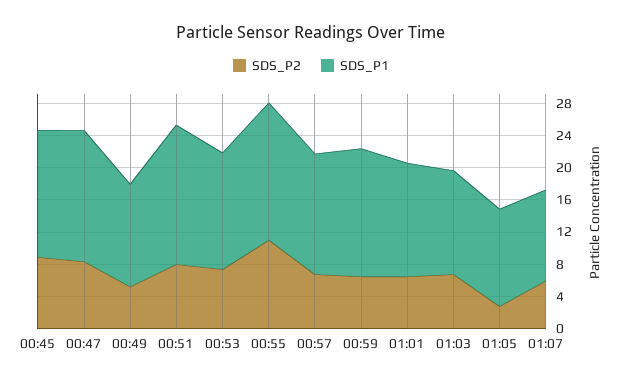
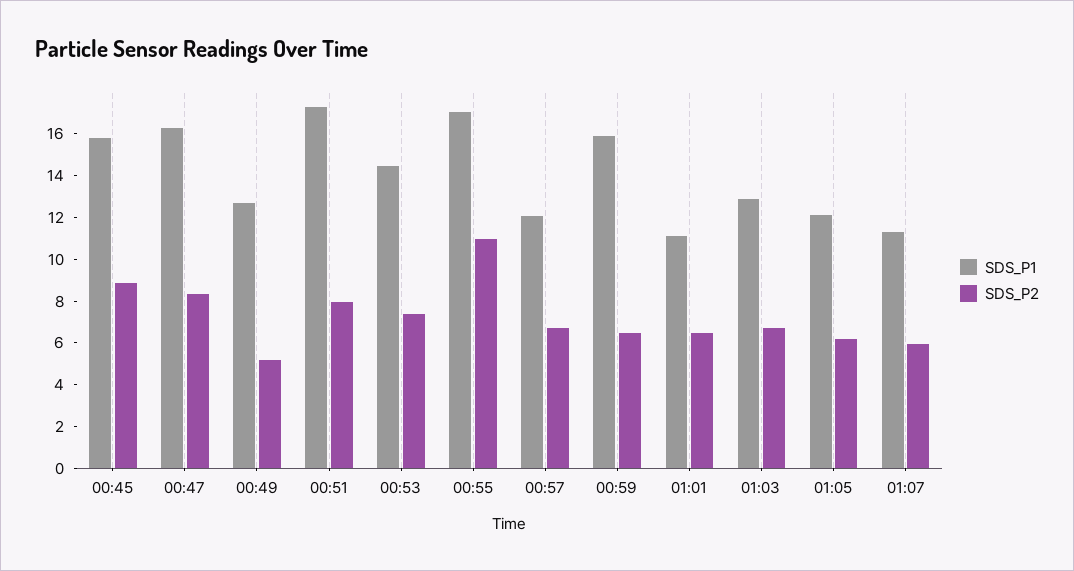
SDS_P1, 00:57: 15 -> 12
SDS_P1, 01:01: 14 -> 11
SDS_P2, 01:05: 3 -> 6

